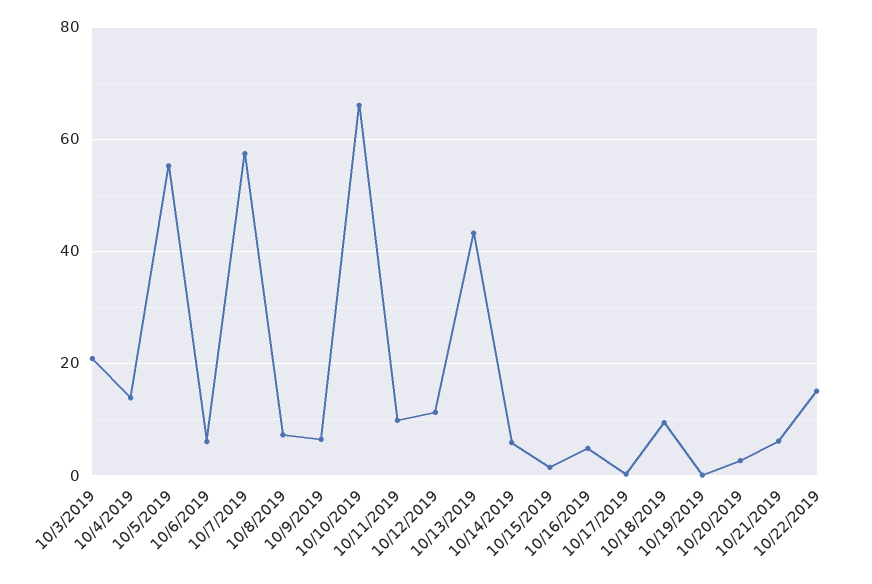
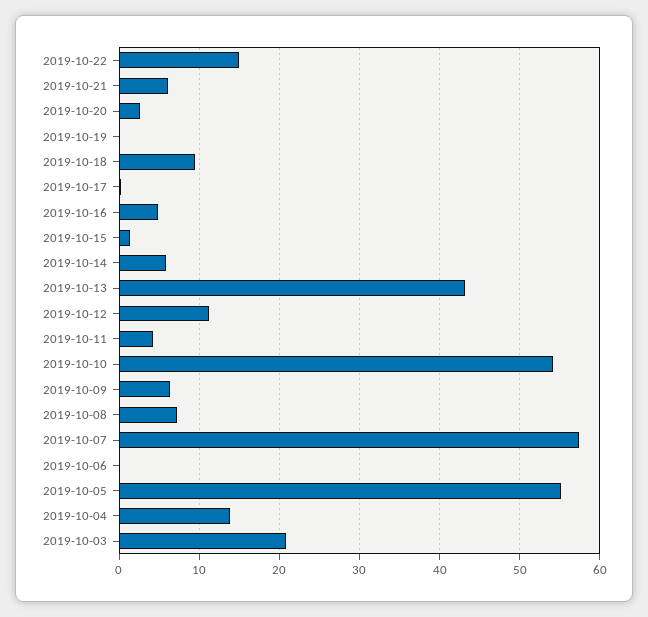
10/6/2019: 6 -> 0
10/10/2019: 66 -> 54
10/11/2019: 10 -> 4

